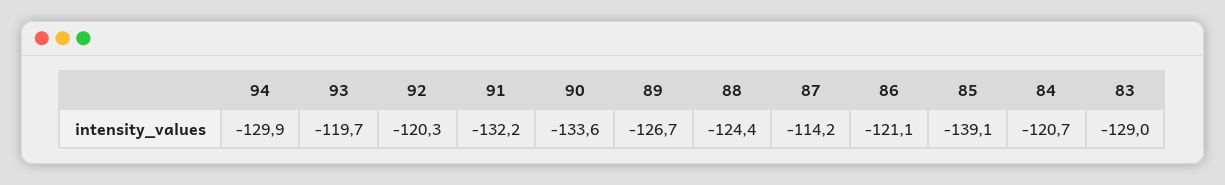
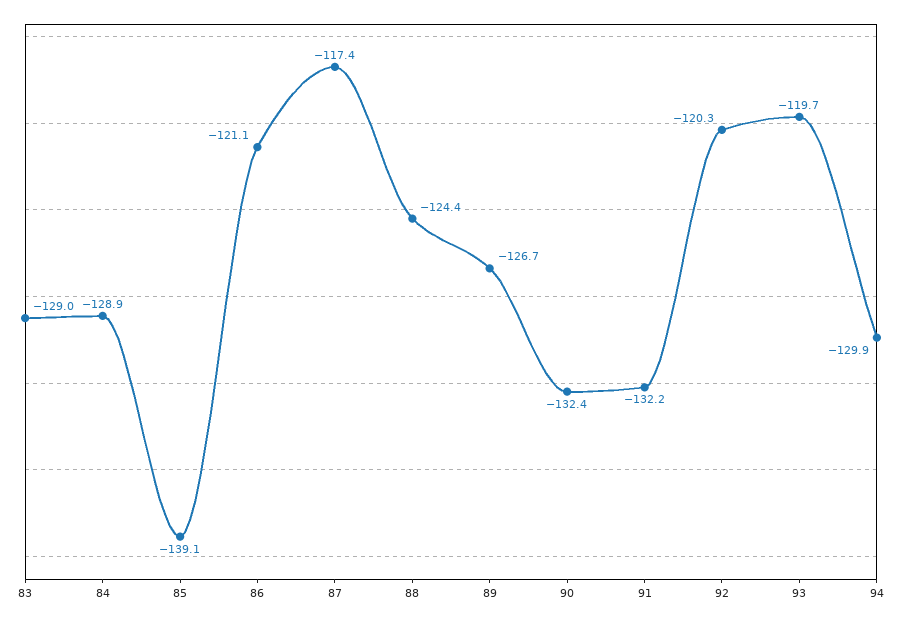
90: -133.6 -> -132.4
87: -114.2 -> -117.4
84: -120.7 -> -128.9

